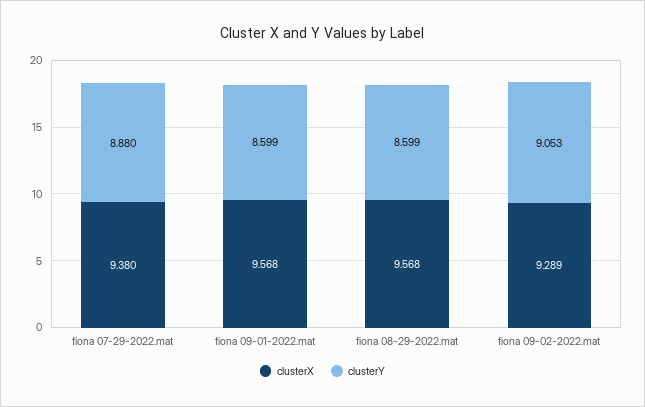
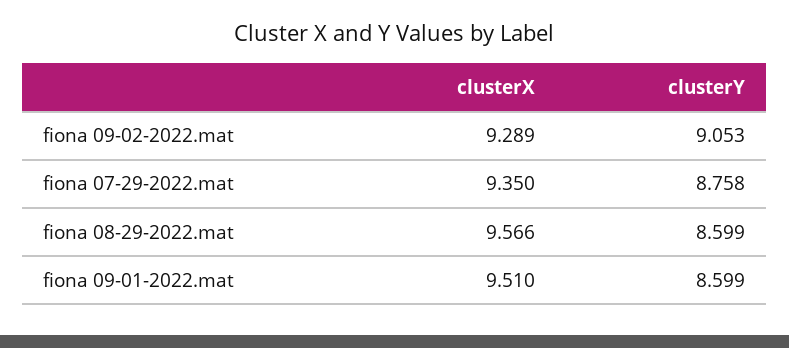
clusterX, fiona 07-29-2022.mat: 9.38 -> 9.35
clusterY, fiona 07-29-2022.mat: 8.88 -> 8.758
clusterX, fiona 09-01-2022.mat: 9.568 -> 9.51
clusterX, fiona 08-29-2022.mat: 9.568 -> 9.566

